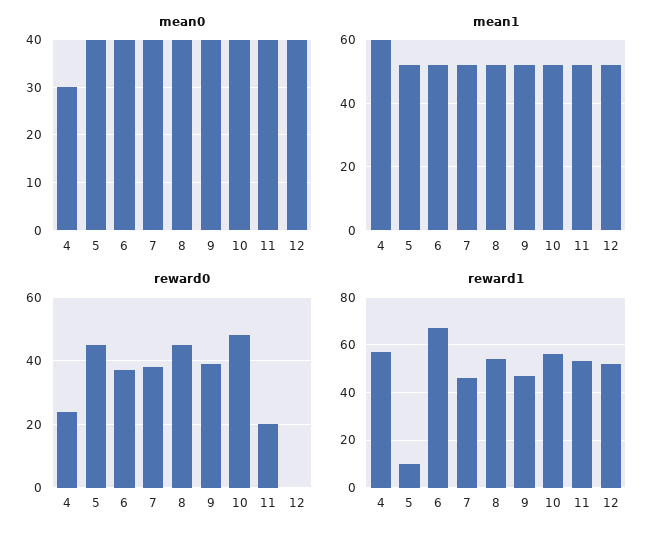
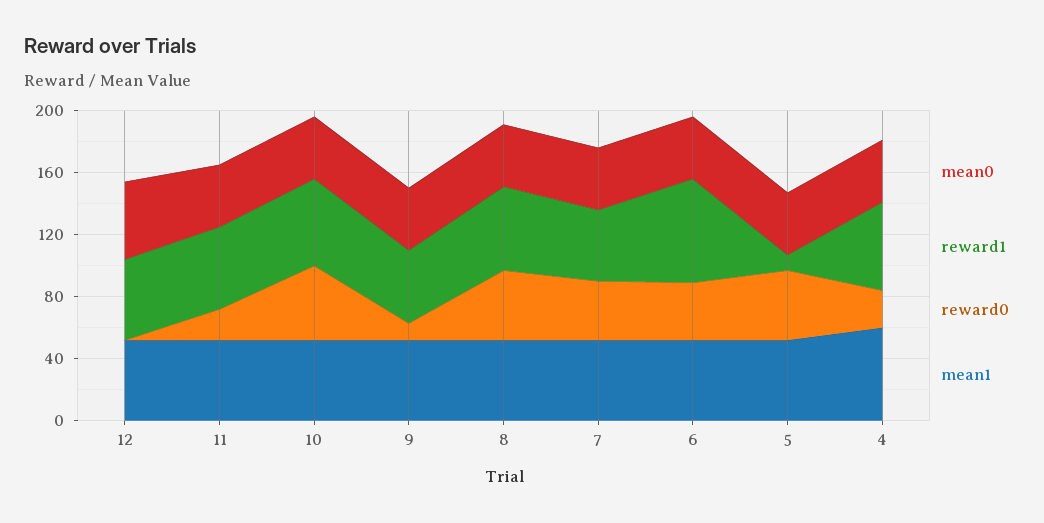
mean0, 4: 30 -> 40
mean0, 12: 40 -> 50
reward0, 9: 40 -> 10

